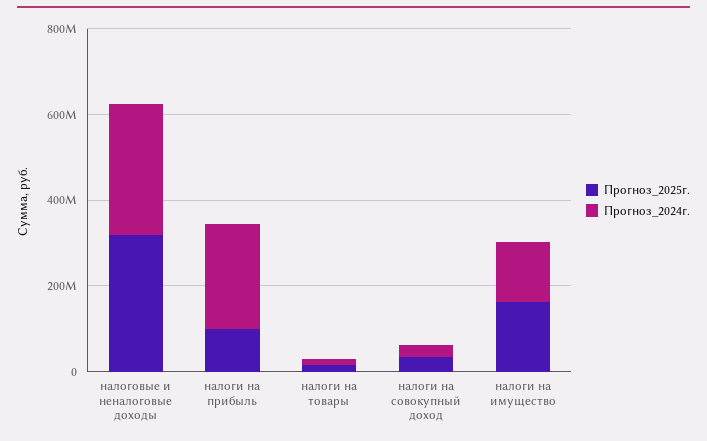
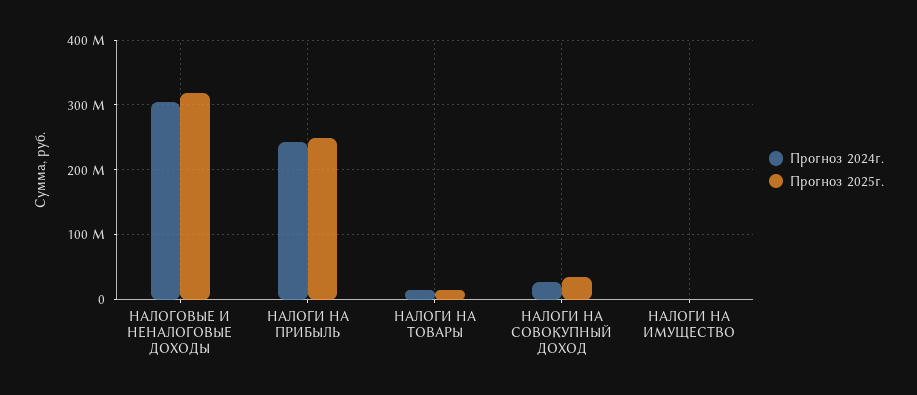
Прогноз_2025г., налоги на прибыль: 100000000 -> 250000000
Прогноз_2025г., налоги на имущество: 150000000 -> 0
Прогноз_2024г., налоги на имущество: 150000000 -> 0

